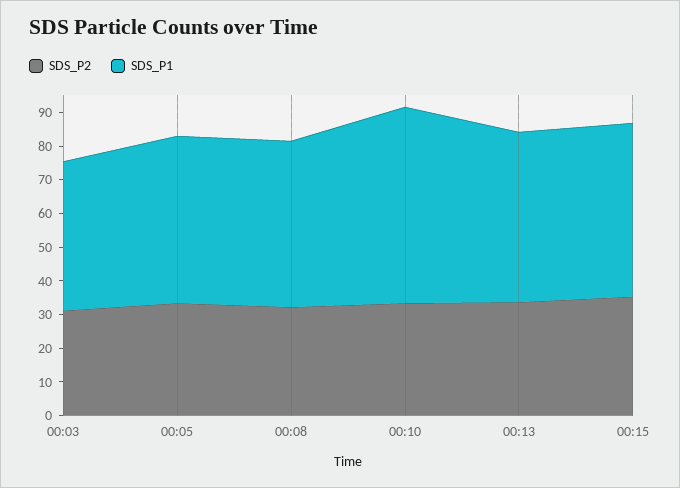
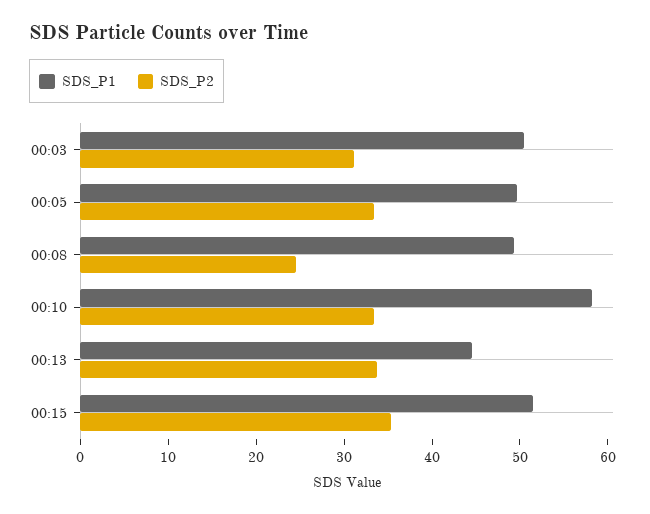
SDS_P1, 00:03: 45 -> 50
SDS_P2, 00:08: 32.5 -> 24
SDS_P1, 00:13: 50 -> 44

